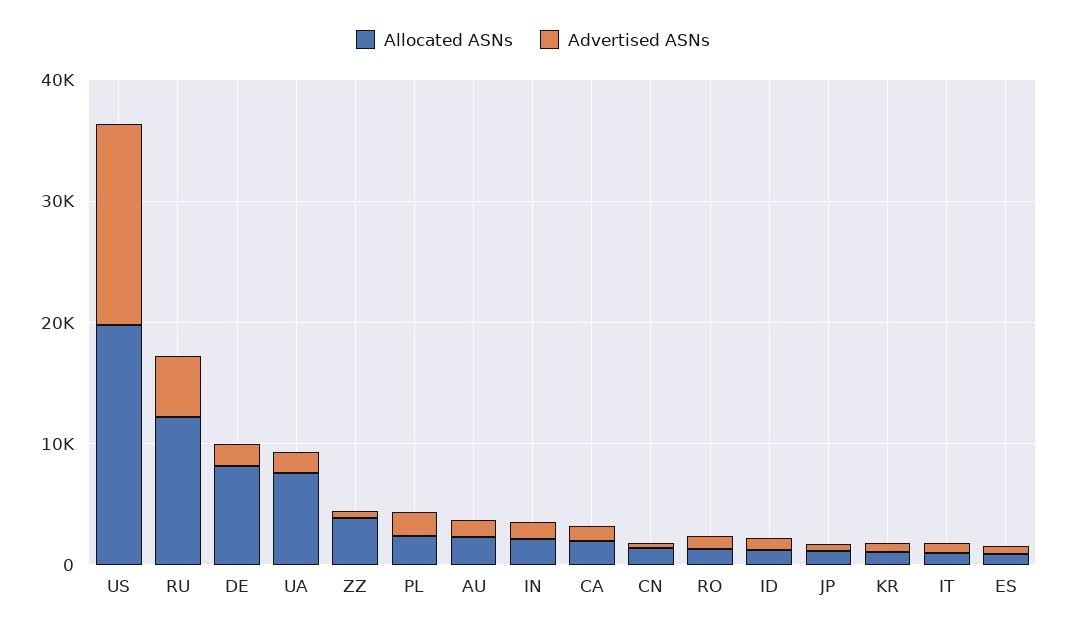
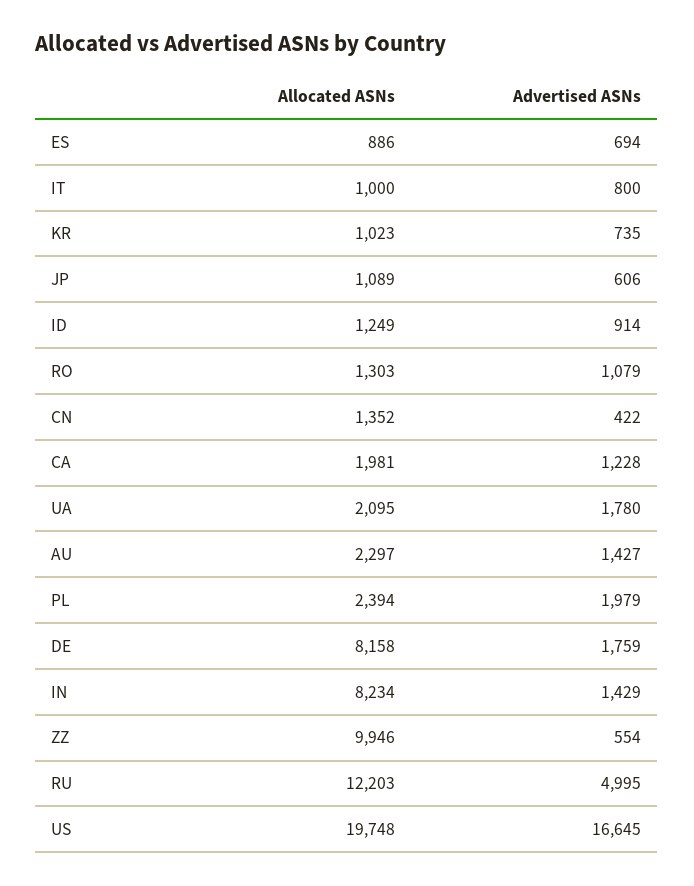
Allocated ASNs, UA: 8000 -> 2095
Allocated ASNs, ZZ: 4000 -> 9946
Allocated ASNs, IN: 2000 -> 8234

